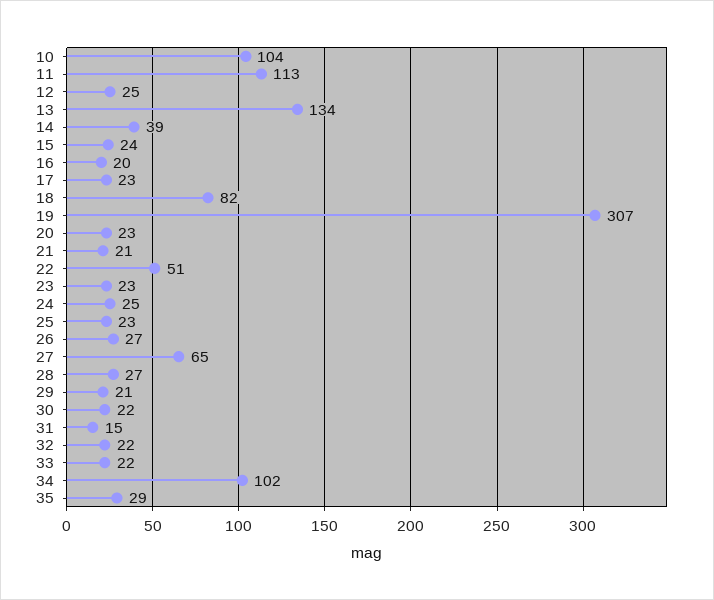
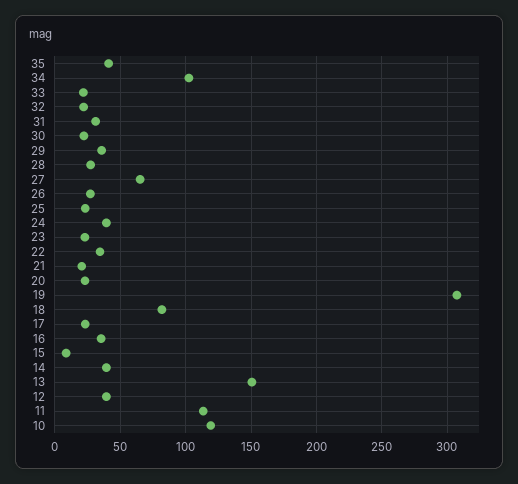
10: 104 -> 120
12: 25 -> 40
13: 134 -> 150
15: 24 -> 10
16: 20 -> 35
22: 51 -> 35
24: 25 -> 40
29: 21 -> 35
31: 15 -> 30
35: 29 -> 40

